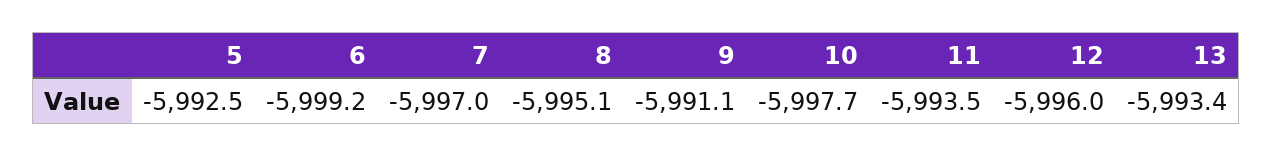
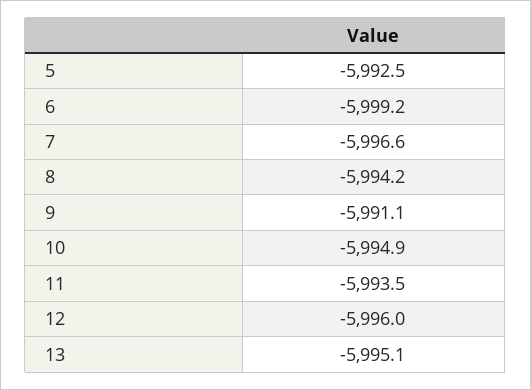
7: -5997 -> -5996.6
8: -5995.1 -> -5994.2
10: -5997.7 -> -5994.9
13: -5993.4 -> -5995.1

